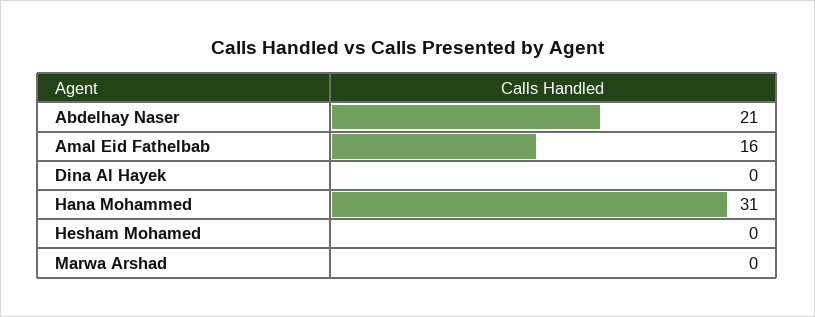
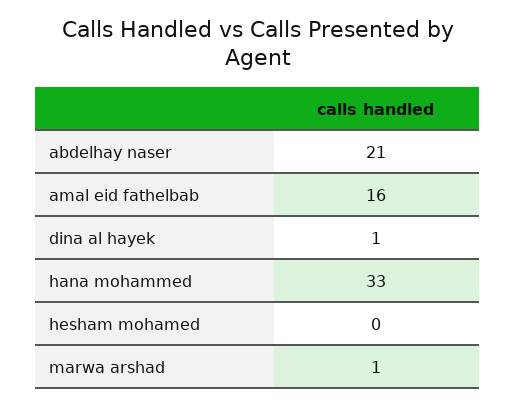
Dina Al Hayek: 0 -> 1
Hana Mohammed: 31 -> 33
Marwa Arshad: 0 -> 1

